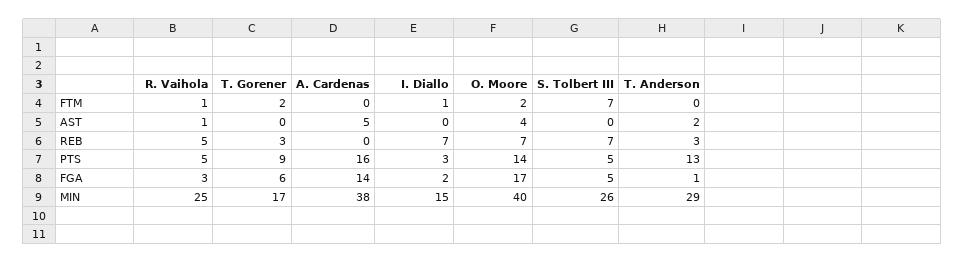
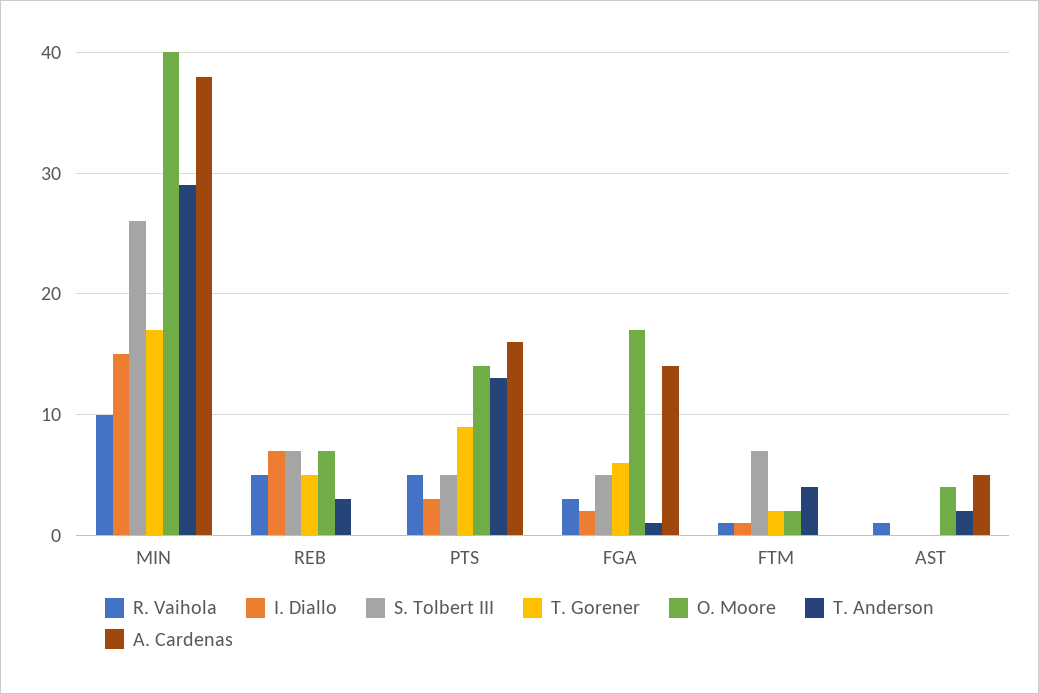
T. Anderson, FTM: 0 -> 4
T. Gorener, REB: 3 -> 5
R. Vaihola, MIN: 25 -> 10

